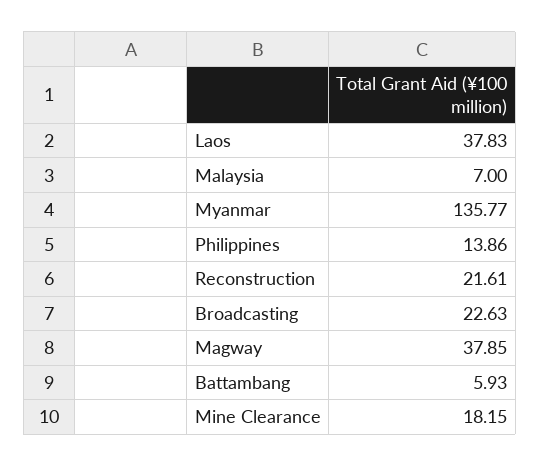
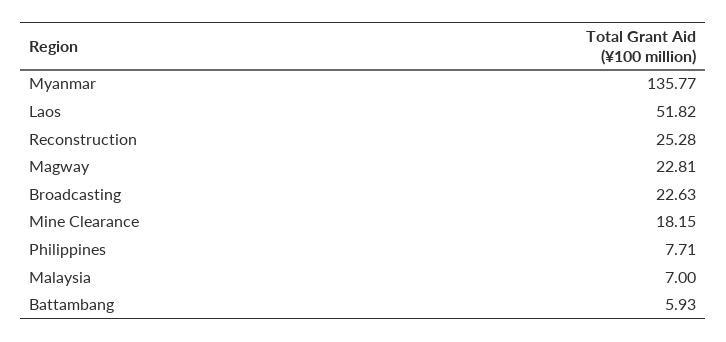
Laos: 37.83 -> 51.82
Philippines: 13.86 -> 7.71
Reconstruction: 21.61 -> 25.28
Magway: 37.85 -> 22.81

